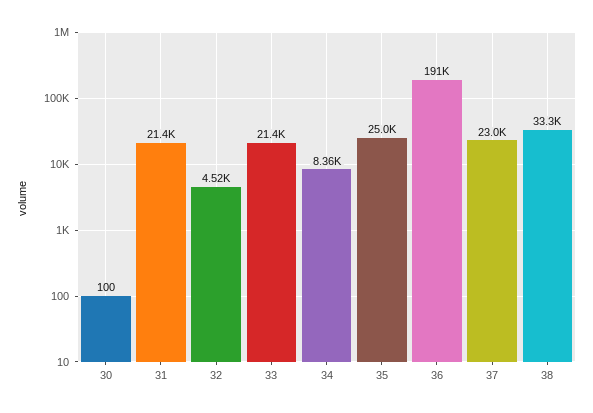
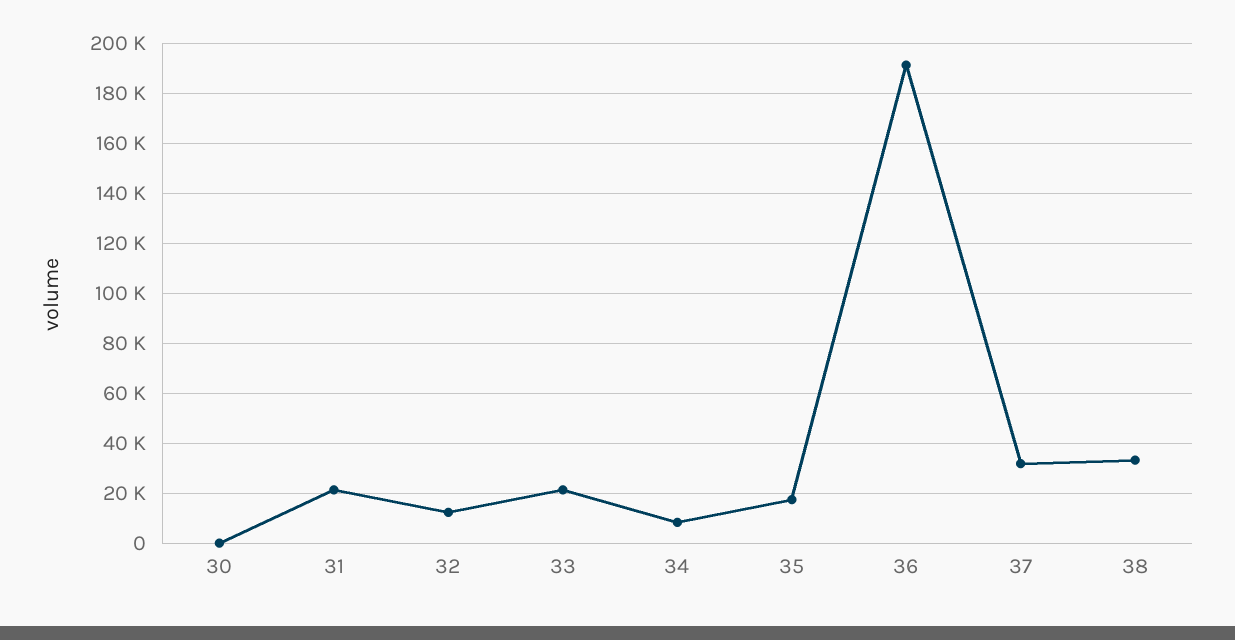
32: 4520 -> 12500
35: 25000 -> 17500
37: 23000 -> 32500

